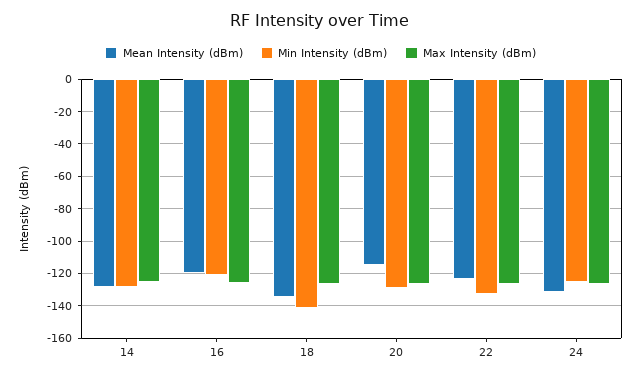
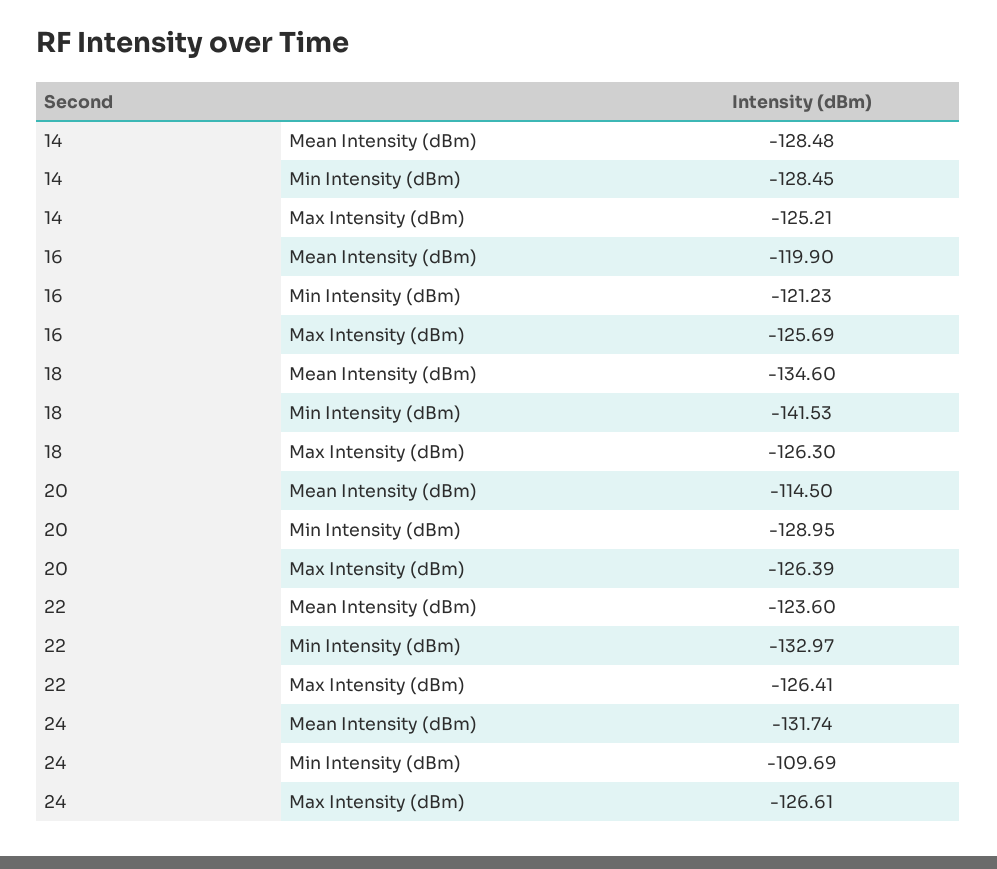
Min Intensity (dBm), 24: -125 -> -109.69

